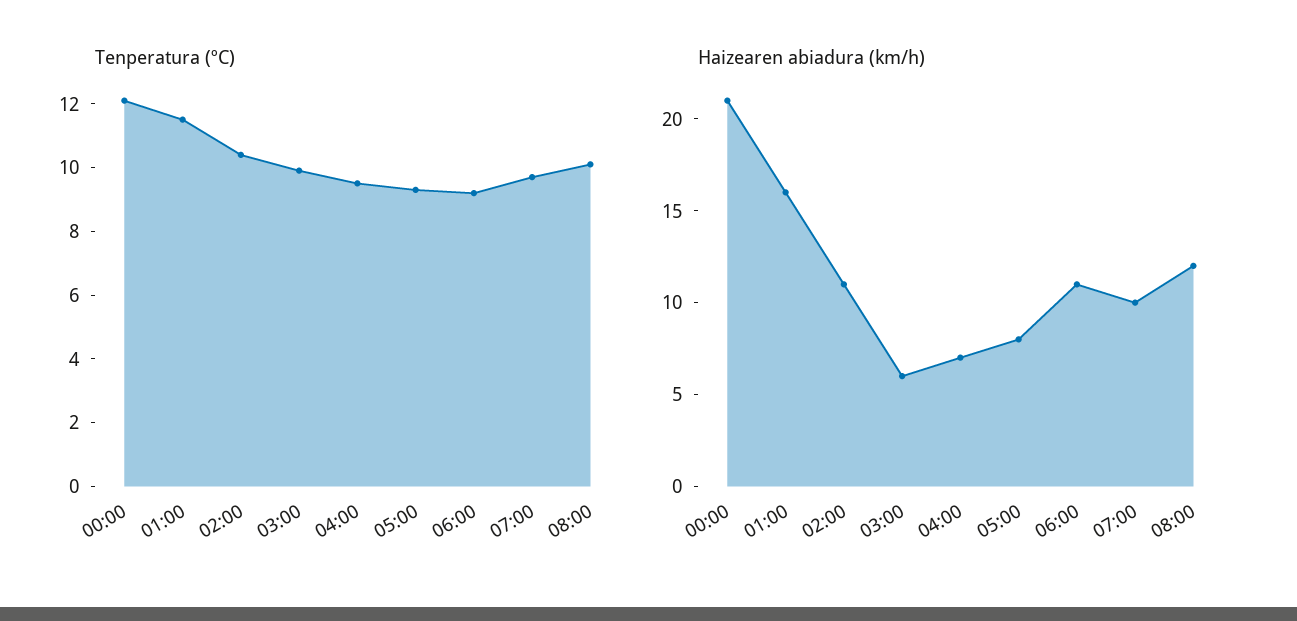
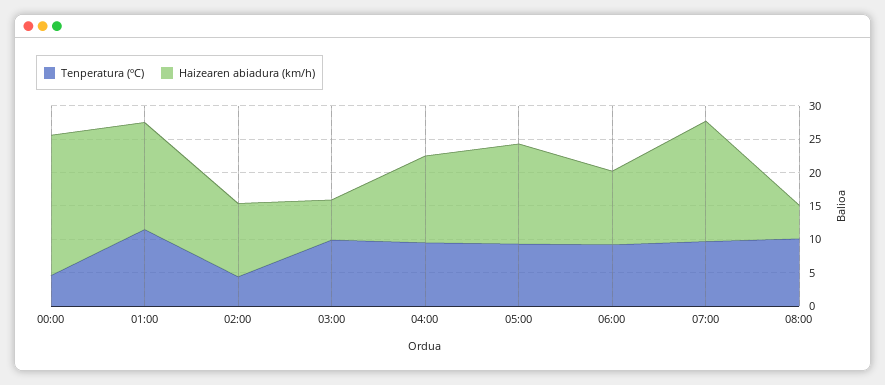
Tenperatura (ºC), 00:00: 12 -> 5
Tenperatura (ºC), 02:00: 10.5 -> 5
Haizearen abiadura (km/h), 04:00: 7 -> 12.5
Haizearen abiadura (km/h), 05:00: 8 -> 15
Haizearen abiadura (km/h), 07:00: 10 -> 17.5
Haizearen abiadura (km/h), 08:00: 12 -> 5

